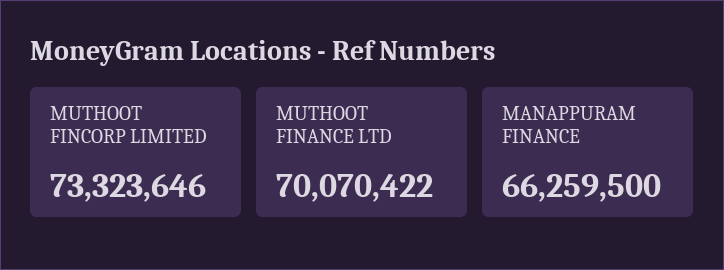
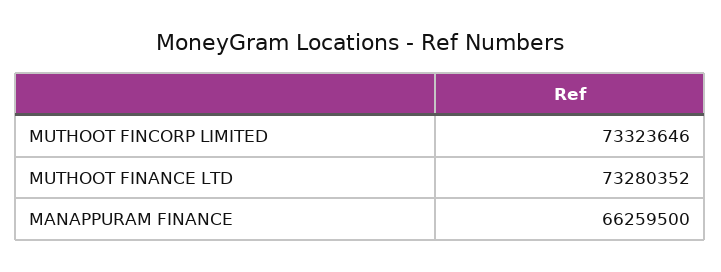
MUTHOOT FINANCE LTD: 70070422 -> 73280352

